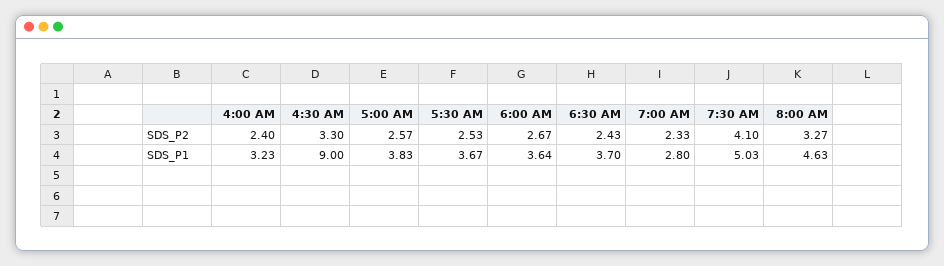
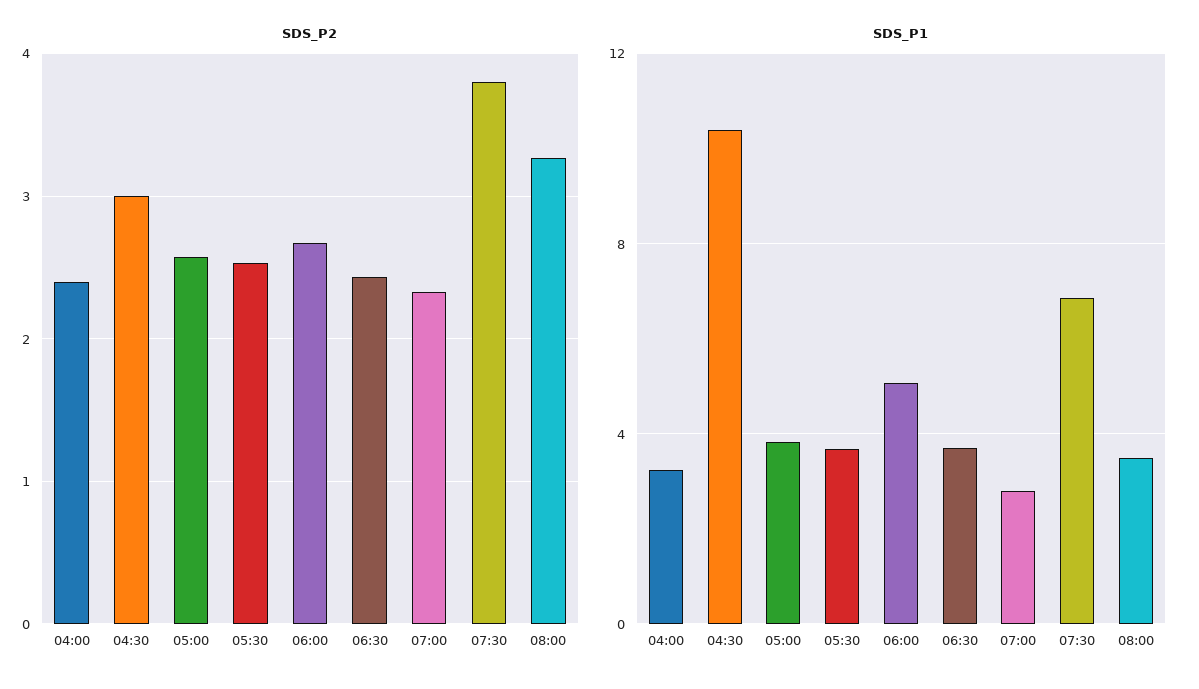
SDS_P2, 4:30 AM: 3.3 -> 3
SDS_P2, 7:30 AM: 4.1 -> 3.8
SDS_P1, 4:30 AM: 9 -> 10.5
SDS_P1, 6:00 AM: 3.64 -> 5
SDS_P1, 7:30 AM: 5.03 -> 7
SDS_P1, 8:00 AM: 4.63 -> 3.5

